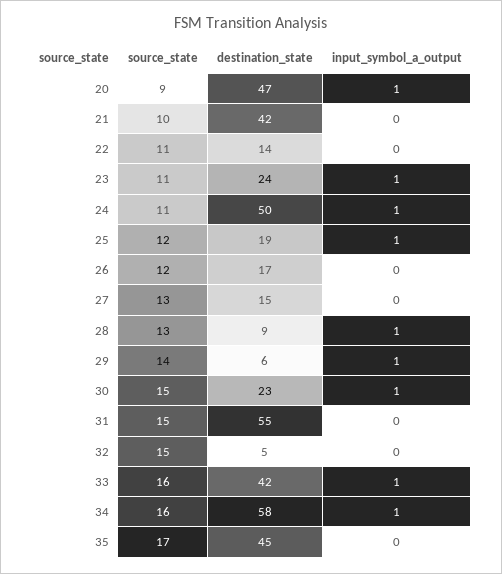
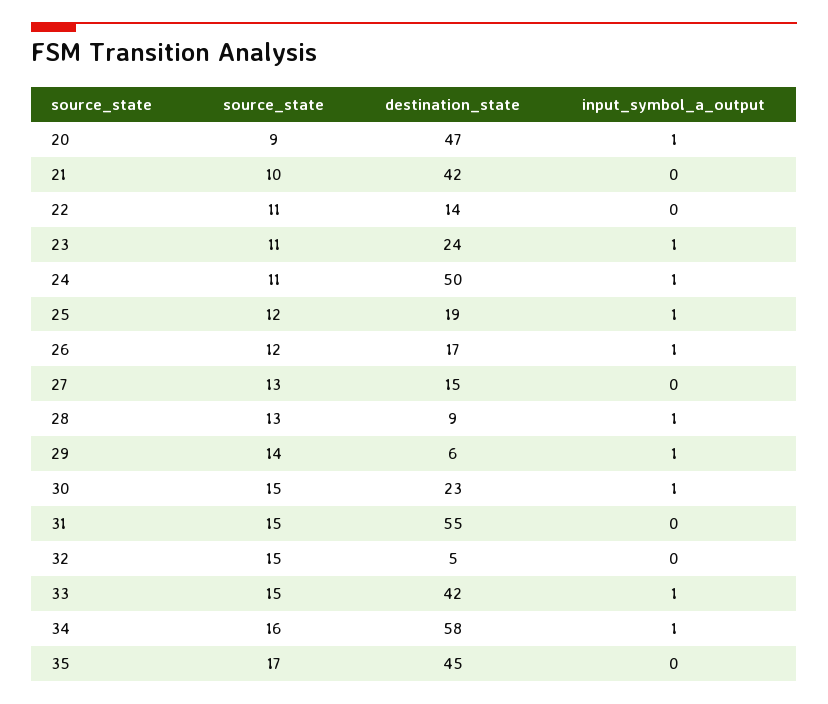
input_symbol_a_output, 26: 0 -> 1
source_state, 33: 16 -> 15

